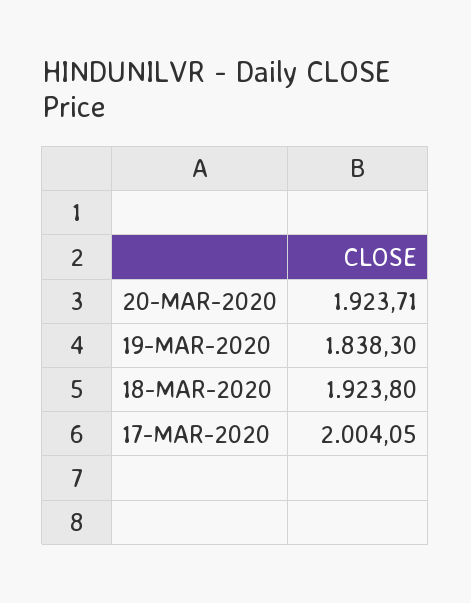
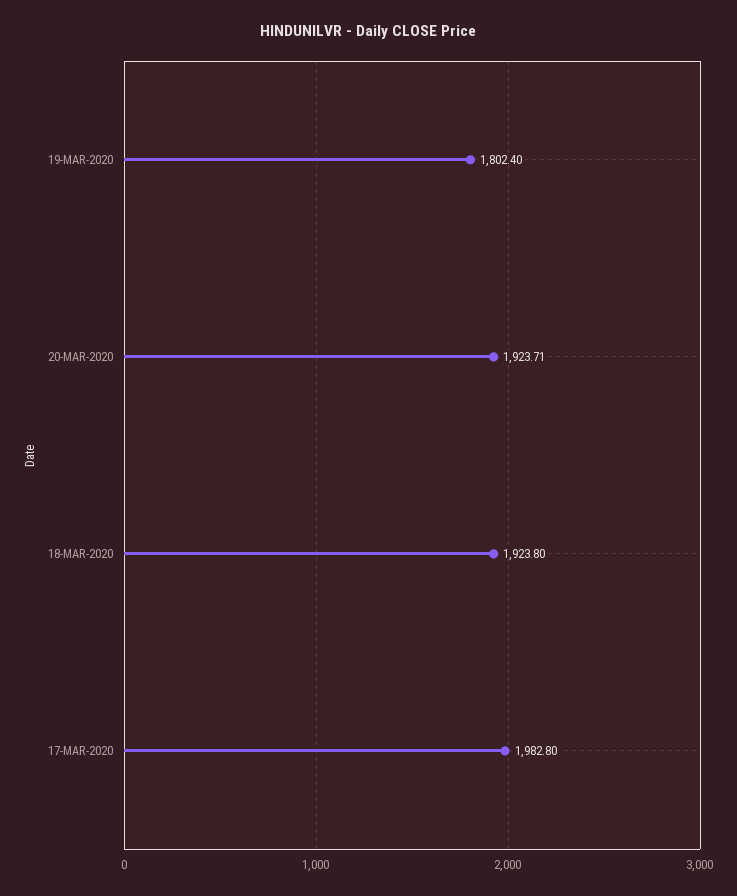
19-MAR-2020: 1838.3 -> 1802.4
17-MAR-2020: 2004.05 -> 1982.8

